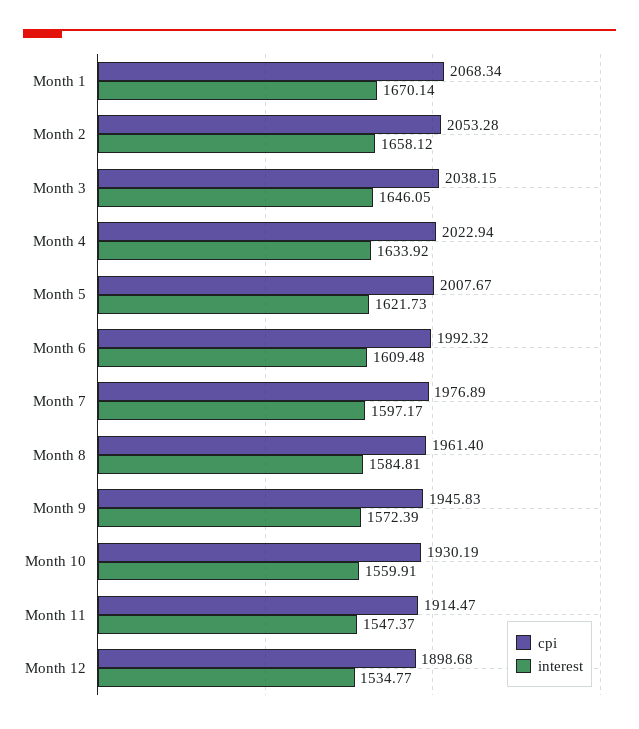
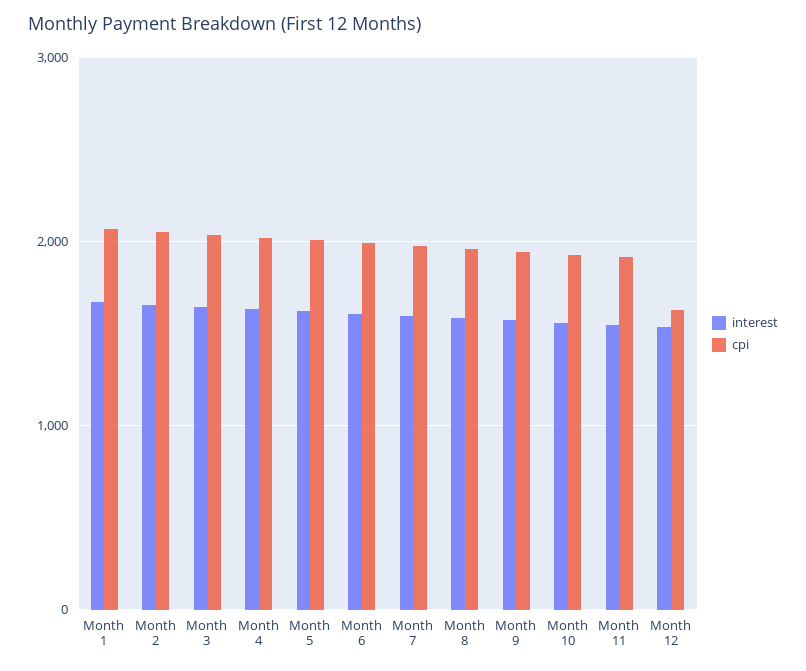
cpi, Month 12: 1898.68 -> 1600

